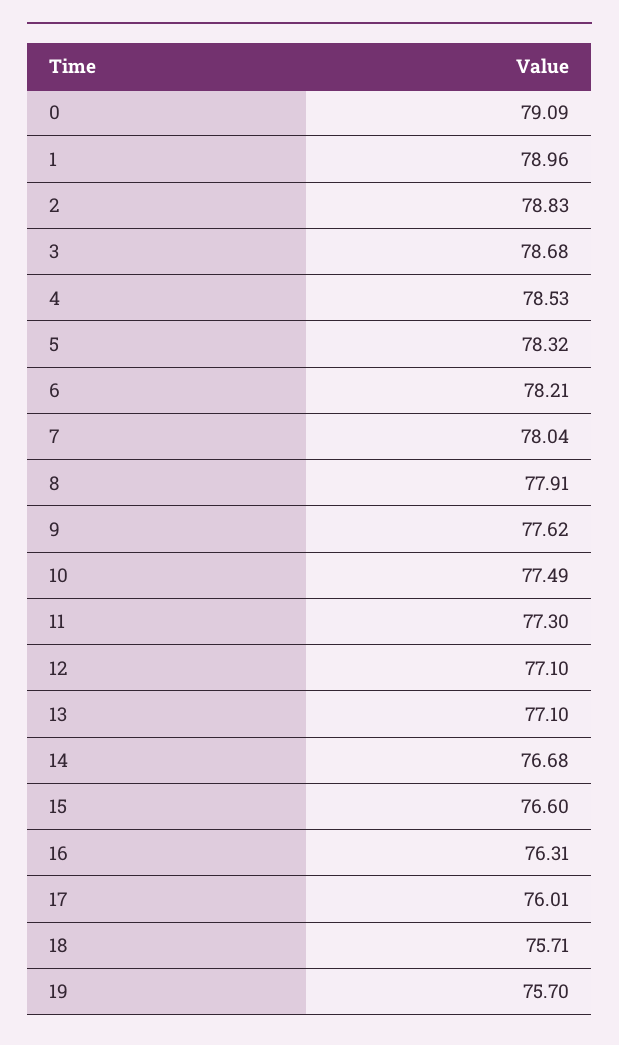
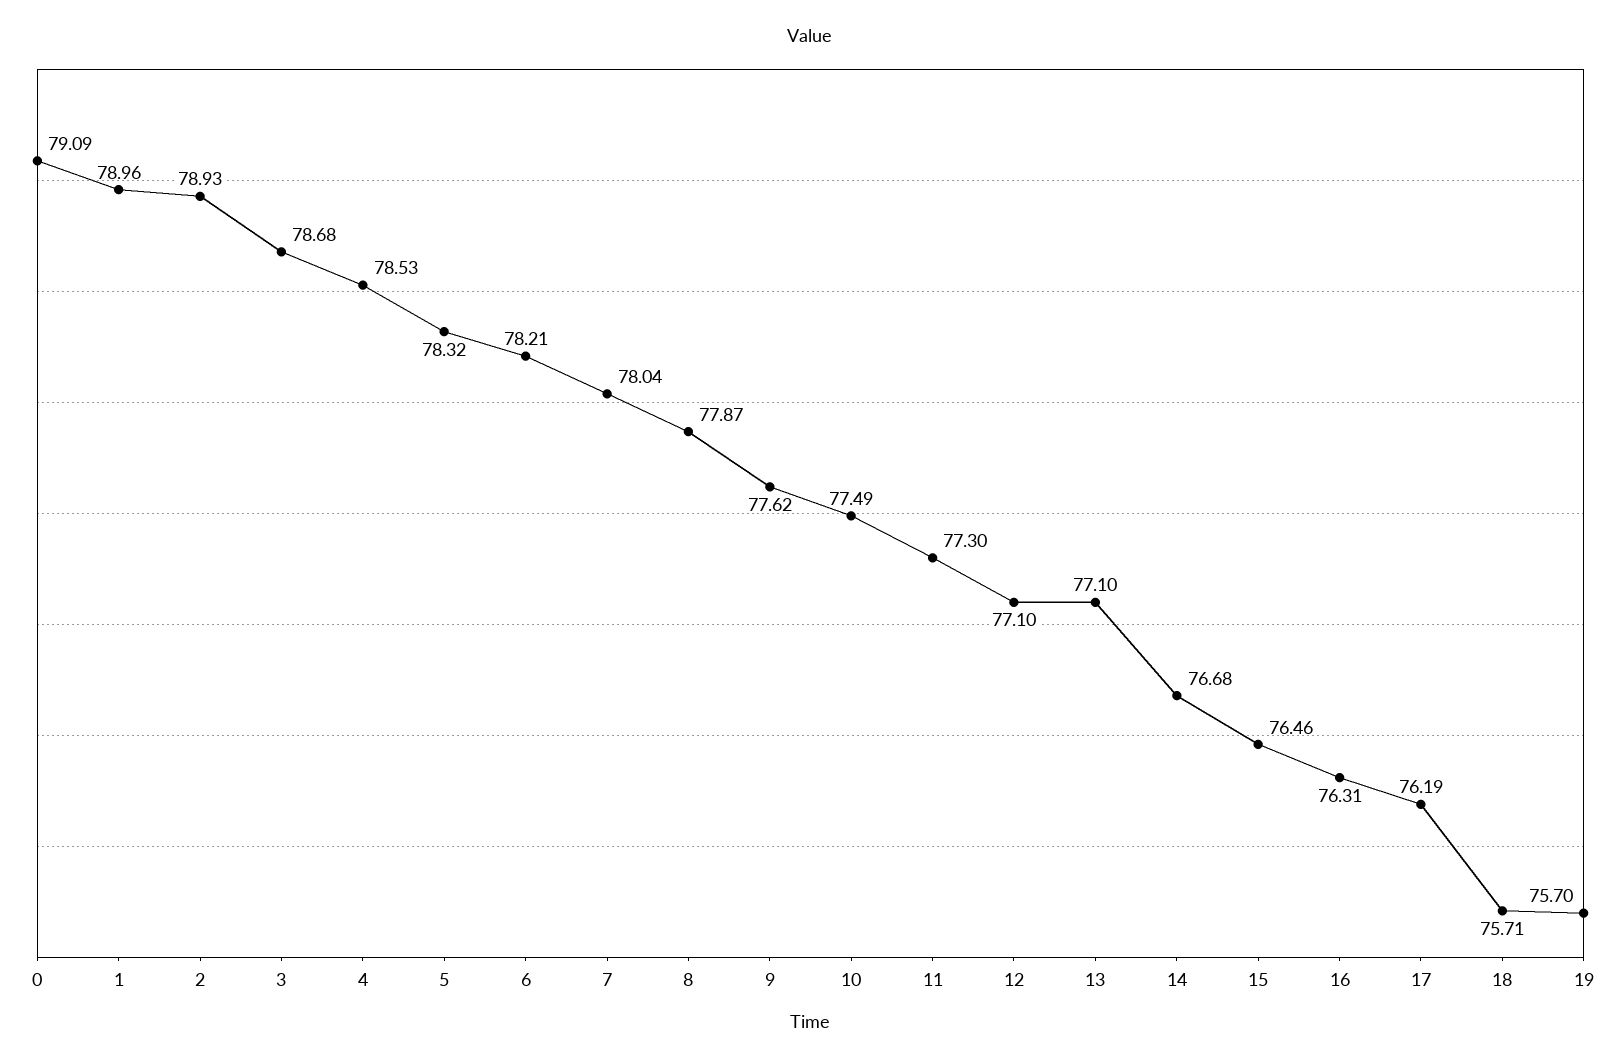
2: 78.83 -> 78.93
8: 77.91 -> 77.87
15: 76.6 -> 76.46
17: 76.01 -> 76.19

